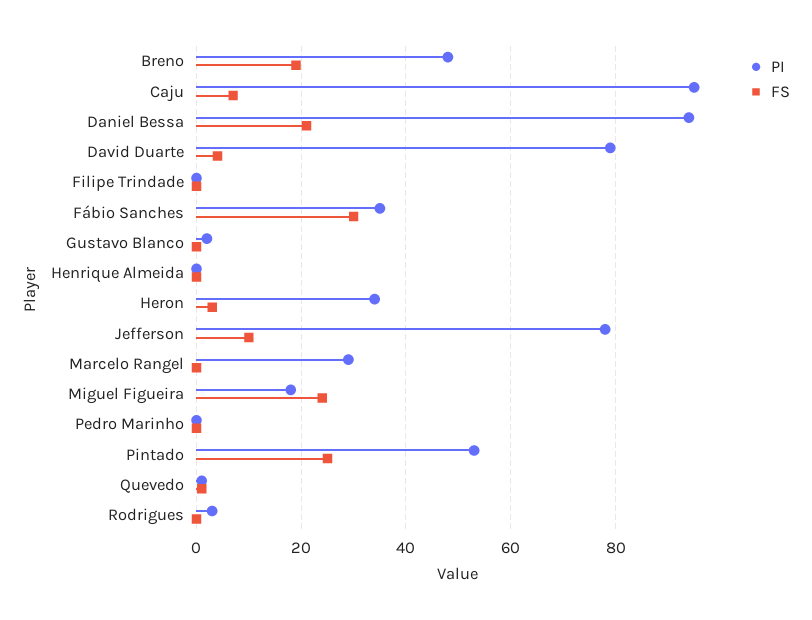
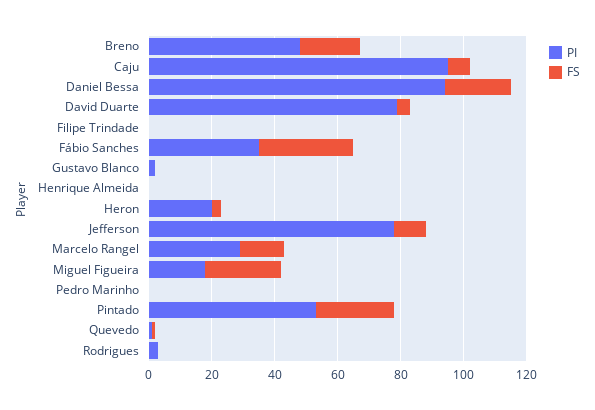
PI, Heron: 35 -> 20
FS, Marcelo Rangel: 0 -> 15

